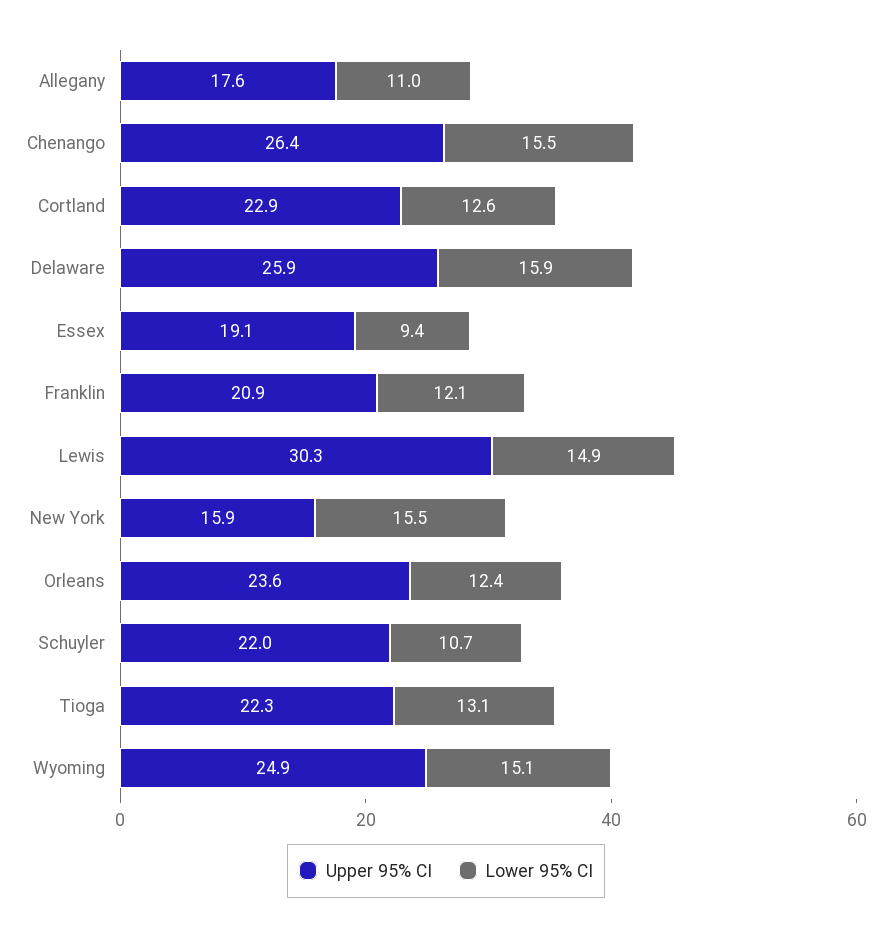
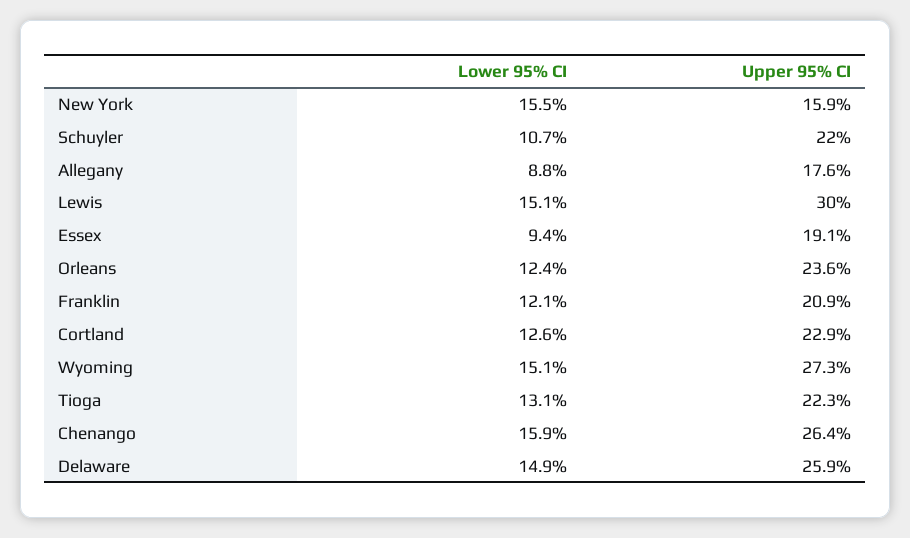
Lower 95% CI, Allegany: 11 -> 8.8
Lower 95% CI, Chenango: 15.5 -> 15.9
Lower 95% CI, Delaware: 15.9 -> 14.9
Upper 95% CI, Lewis: 30.3 -> 30
Lower 95% CI, Lewis: 14.9 -> 15.1
Upper 95% CI, Wyoming: 24.9 -> 27.3

